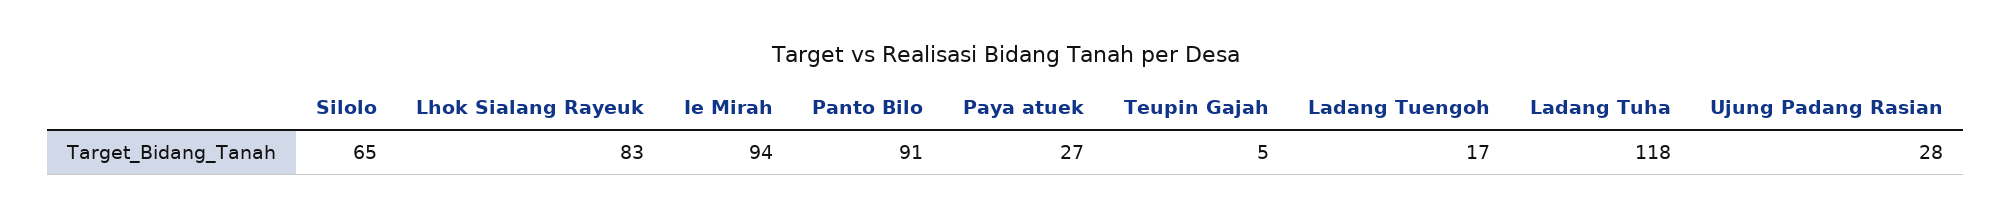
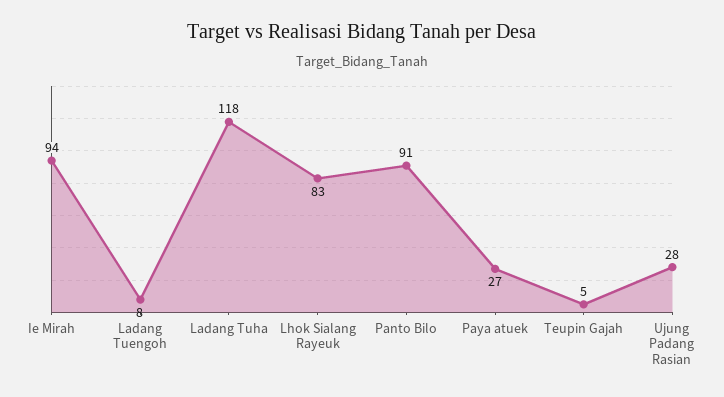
Silolo: 65 -> none
Ladang Tuengoh: 17 -> 8

